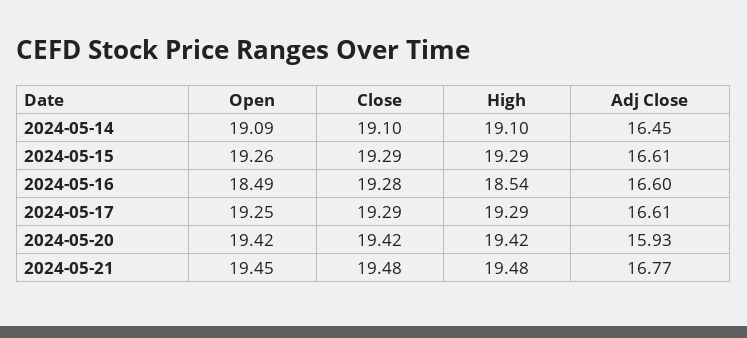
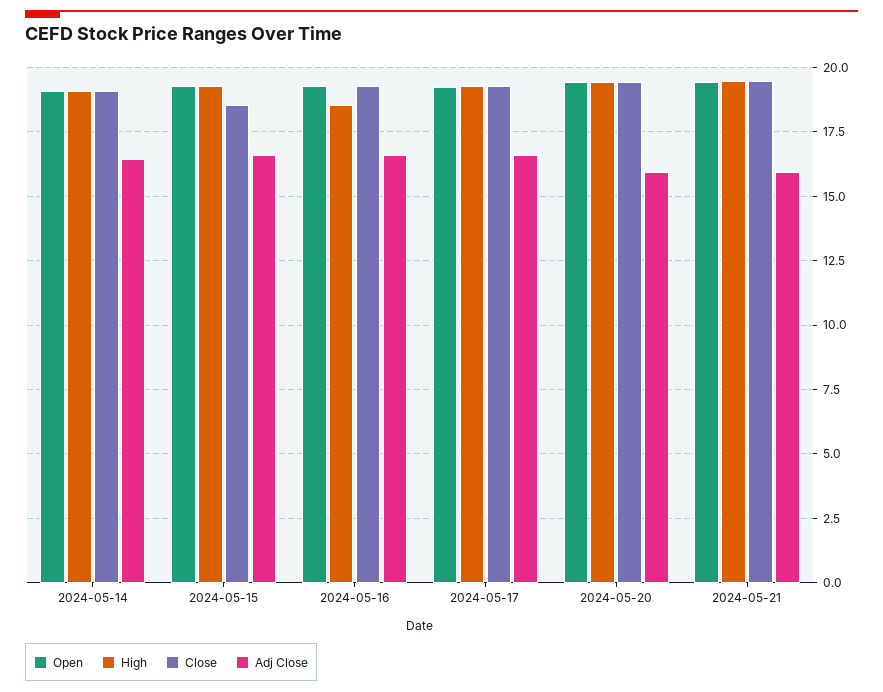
Close, 2024-05-15: 19.29 -> 18.5
Open, 2024-05-16: 18.49 -> 19.25
Adj Close, 2024-05-21: 16.77 -> 16

